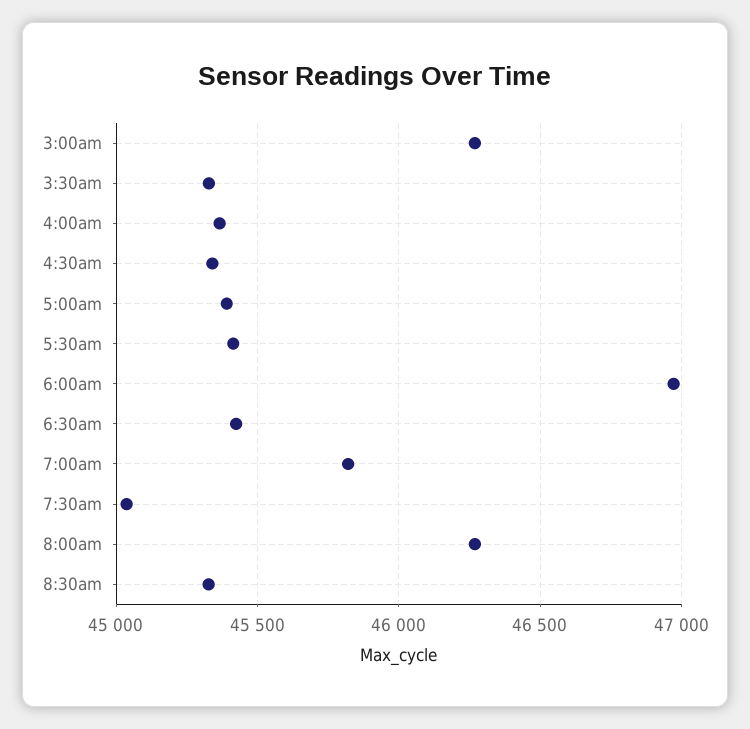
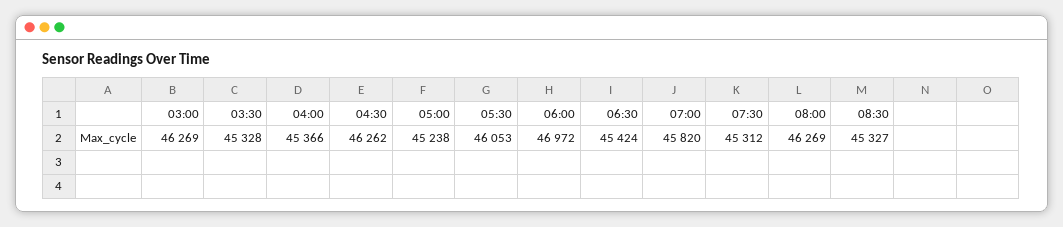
4:30am: 45350 -> 46262
5:00am: 45400 -> 45238
5:30am: 45400 -> 46053
7:30am: 45050 -> 45312

